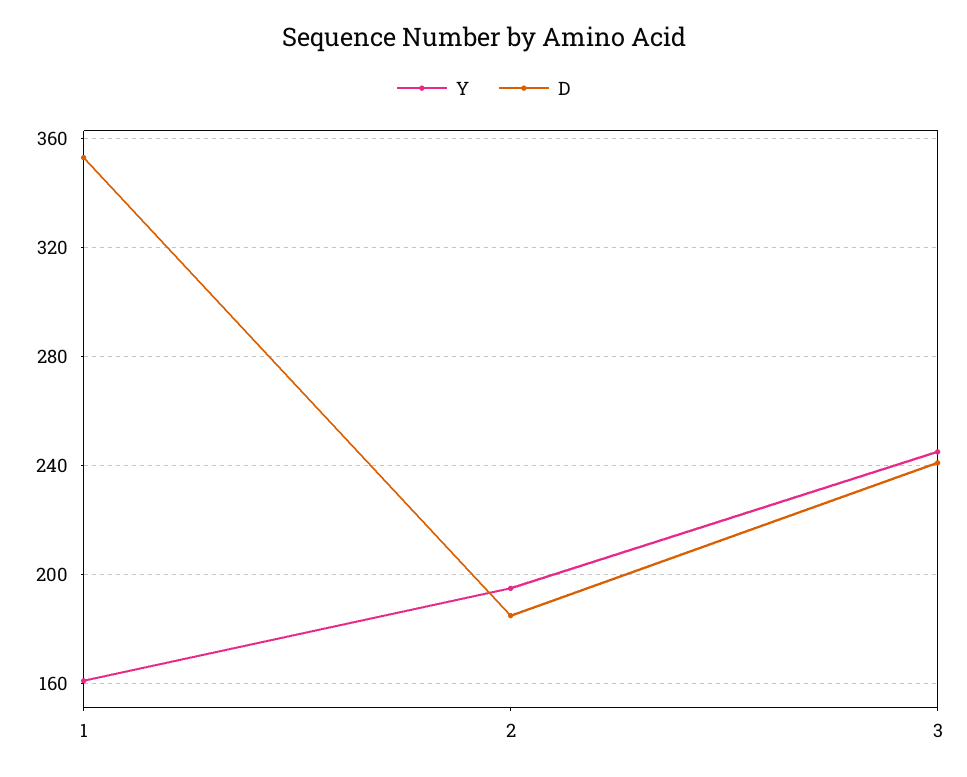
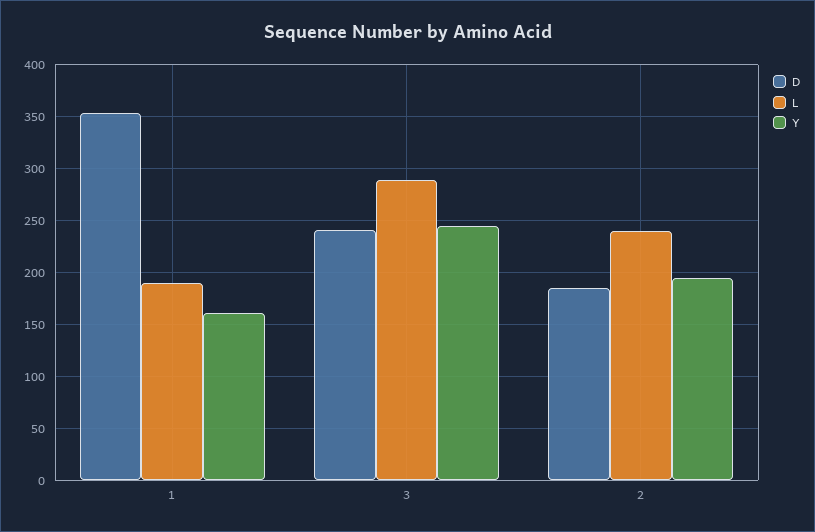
L, 1: none -> 190
L, 3: none -> 290
L, 2: none -> 240

